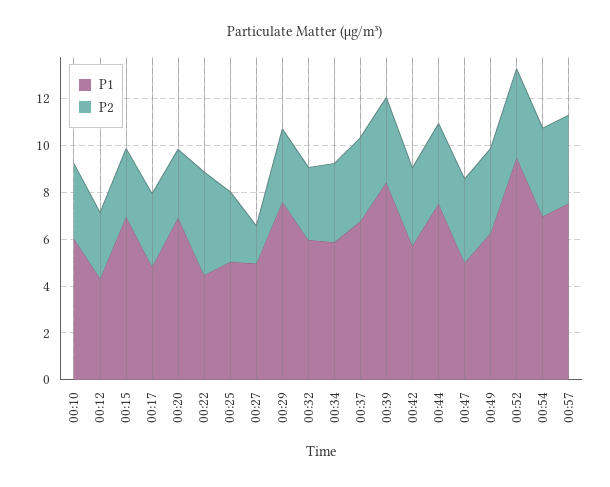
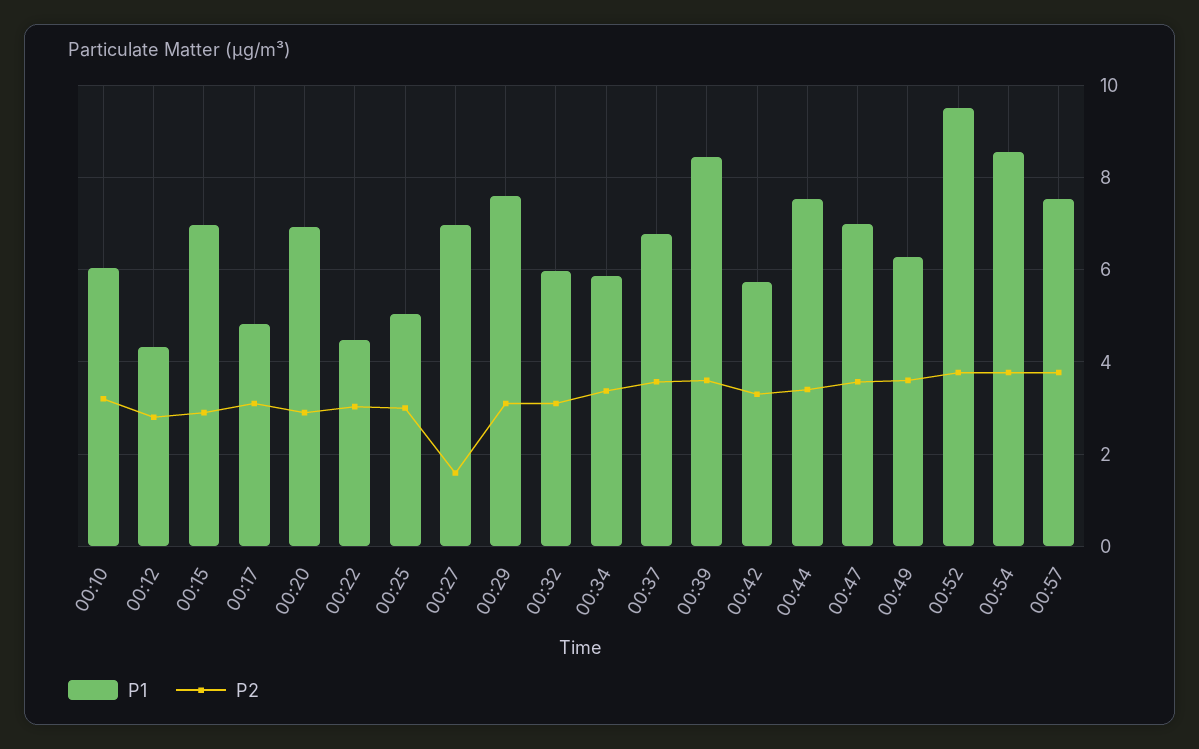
P2, 00:22: 4.5 -> 3
P1, 00:27: 5 -> 7
P1, 00:47: 5 -> 7
P1, 00:54: 7 -> 8.6

